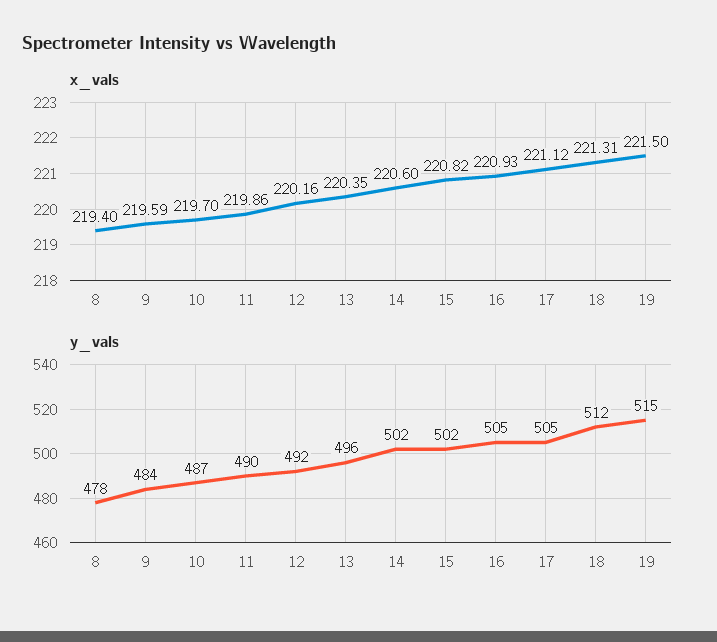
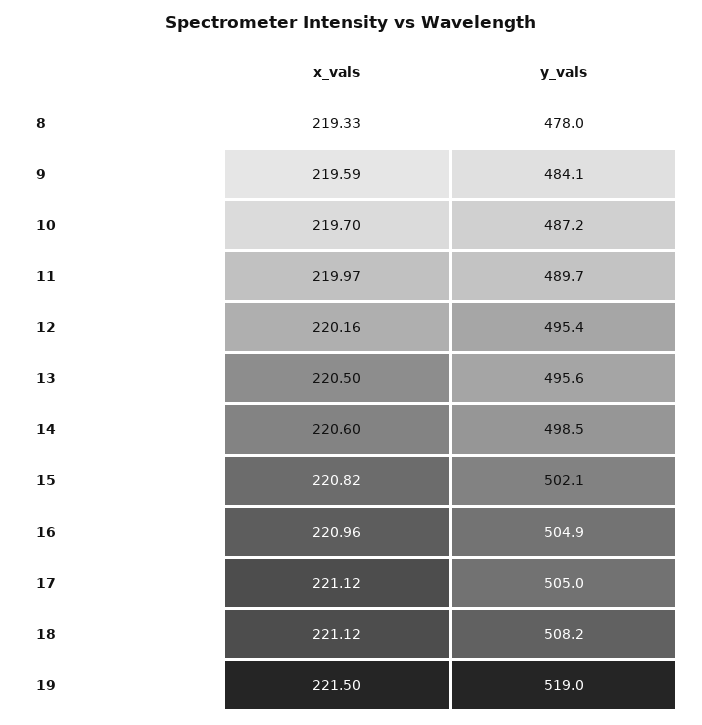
x_vals, 8: 219.4 -> 219.33
x_vals, 11: 219.86 -> 219.97
x_vals, 13: 220.35 -> 220.5
x_vals, 16: 220.93 -> 220.96
x_vals, 18: 221.31 -> 221.12
y_vals, 12: 492 -> 495.4
y_vals, 14: 502 -> 498.5
y_vals, 18: 512 -> 508.2
y_vals, 19: 515 -> 519

